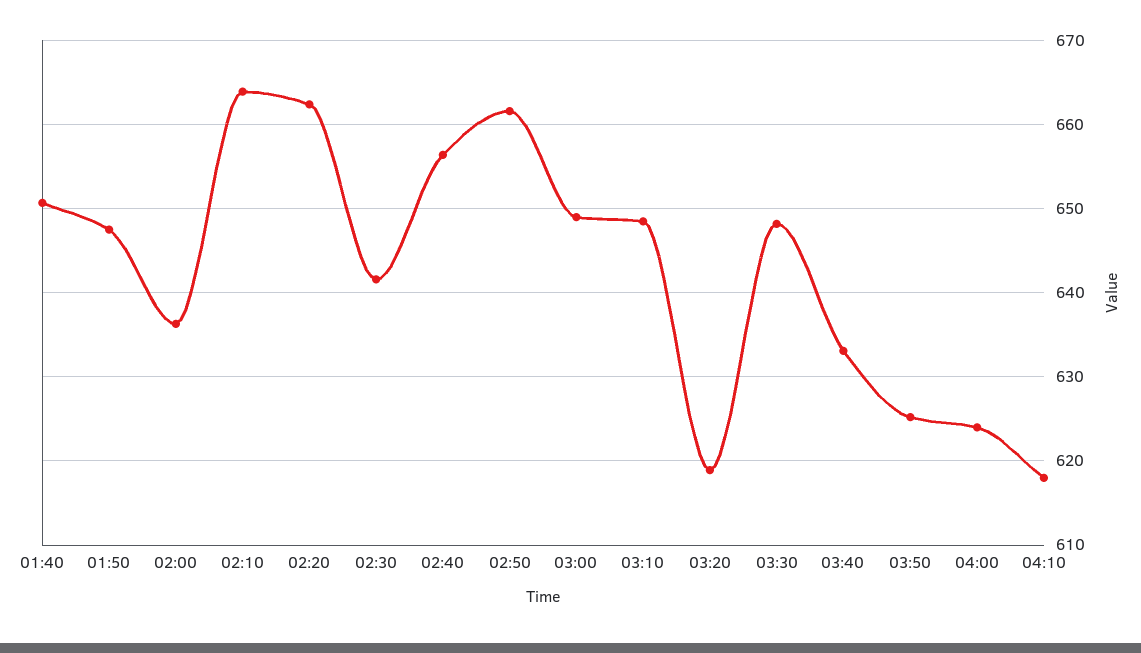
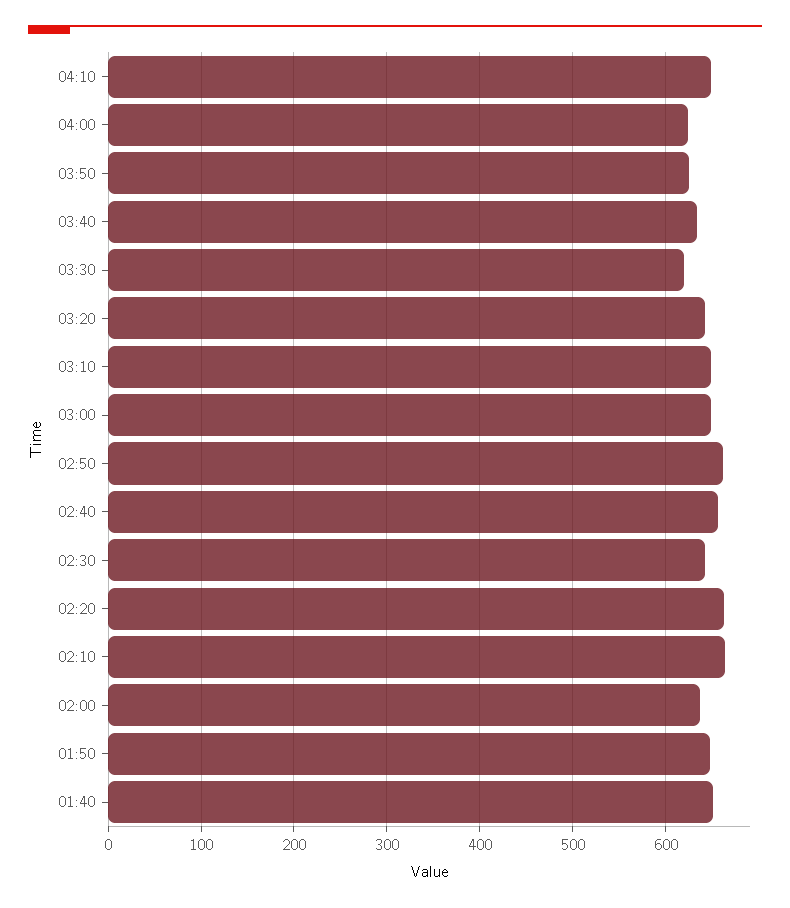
03:20: 619 -> 640
03:30: 648 -> 620
04:10: 618 -> 650

